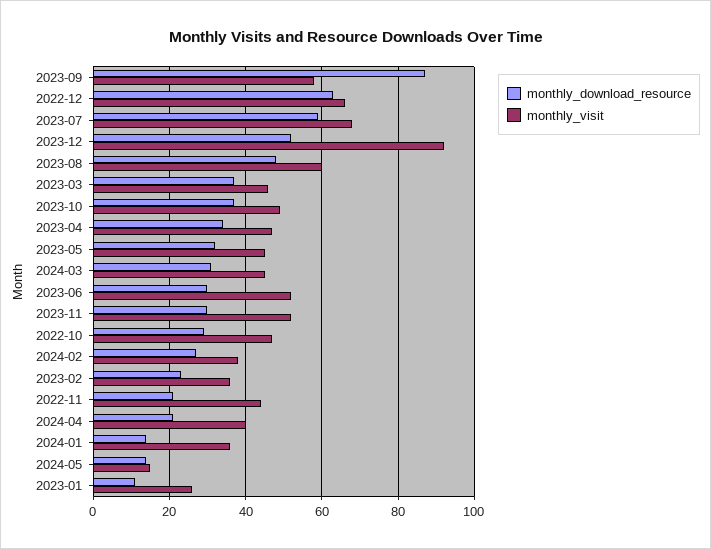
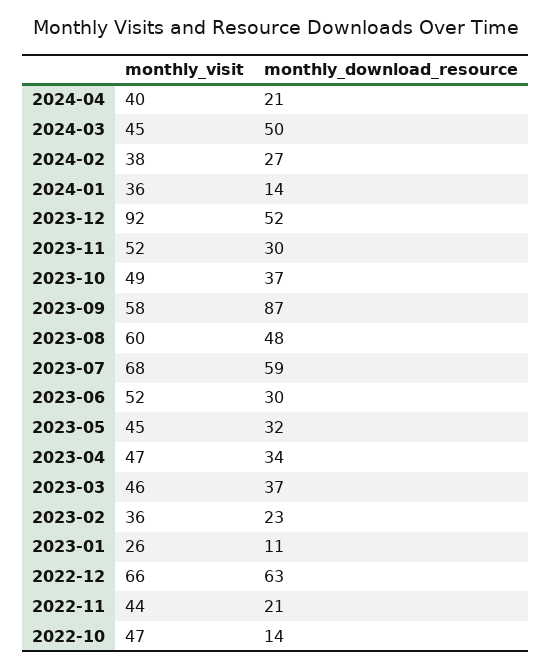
monthly_download_resource, 2024-03: 30 -> 50
monthly_download_resource, 2022-10: 30 -> 14
monthly_download_resource, 2024-05: 15 -> none
monthly_visit, 2024-05: 15 -> none

